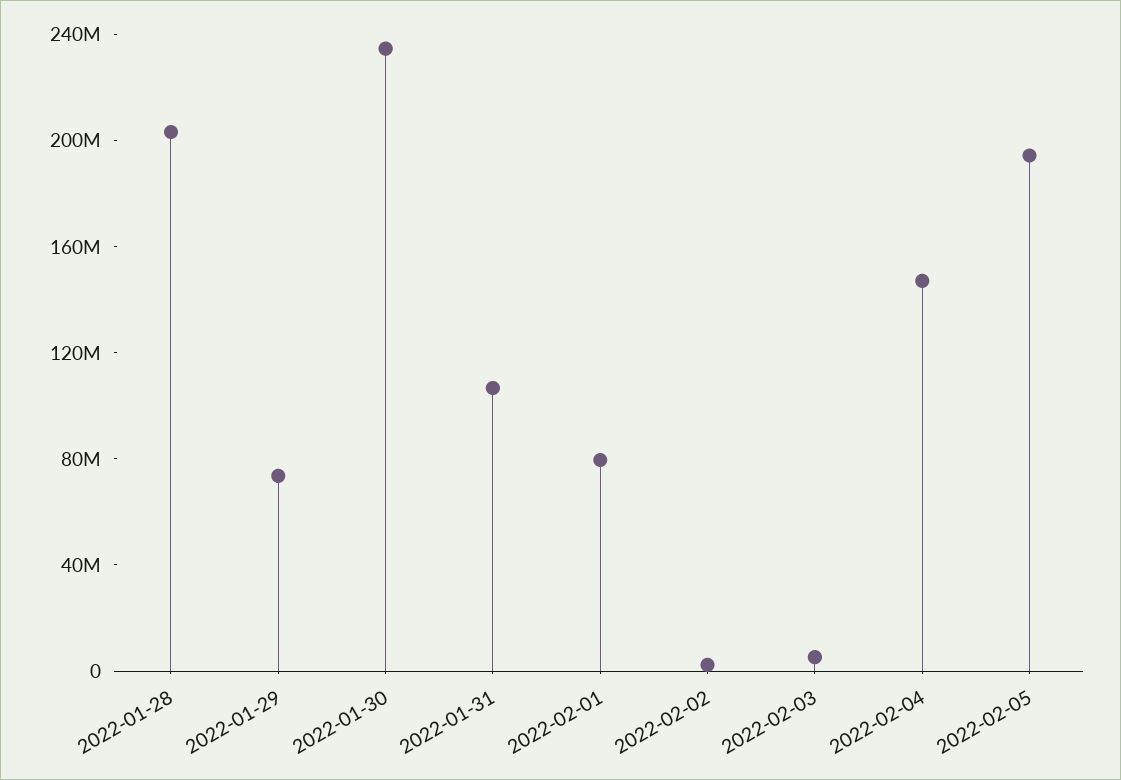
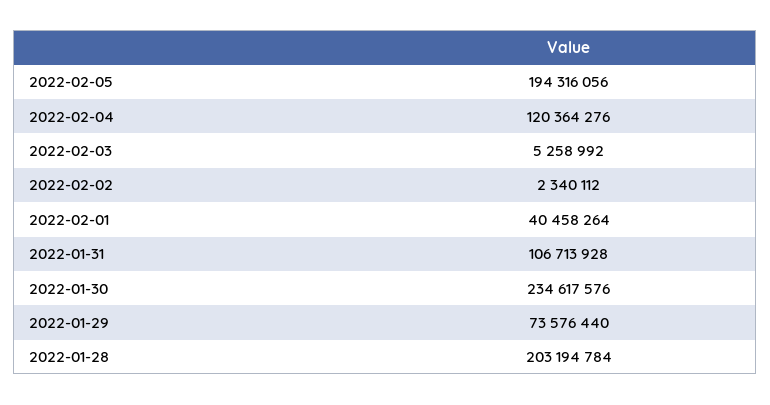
2022-02-01: 80000000 -> 40458264
2022-02-04: 150000000 -> 120364276

